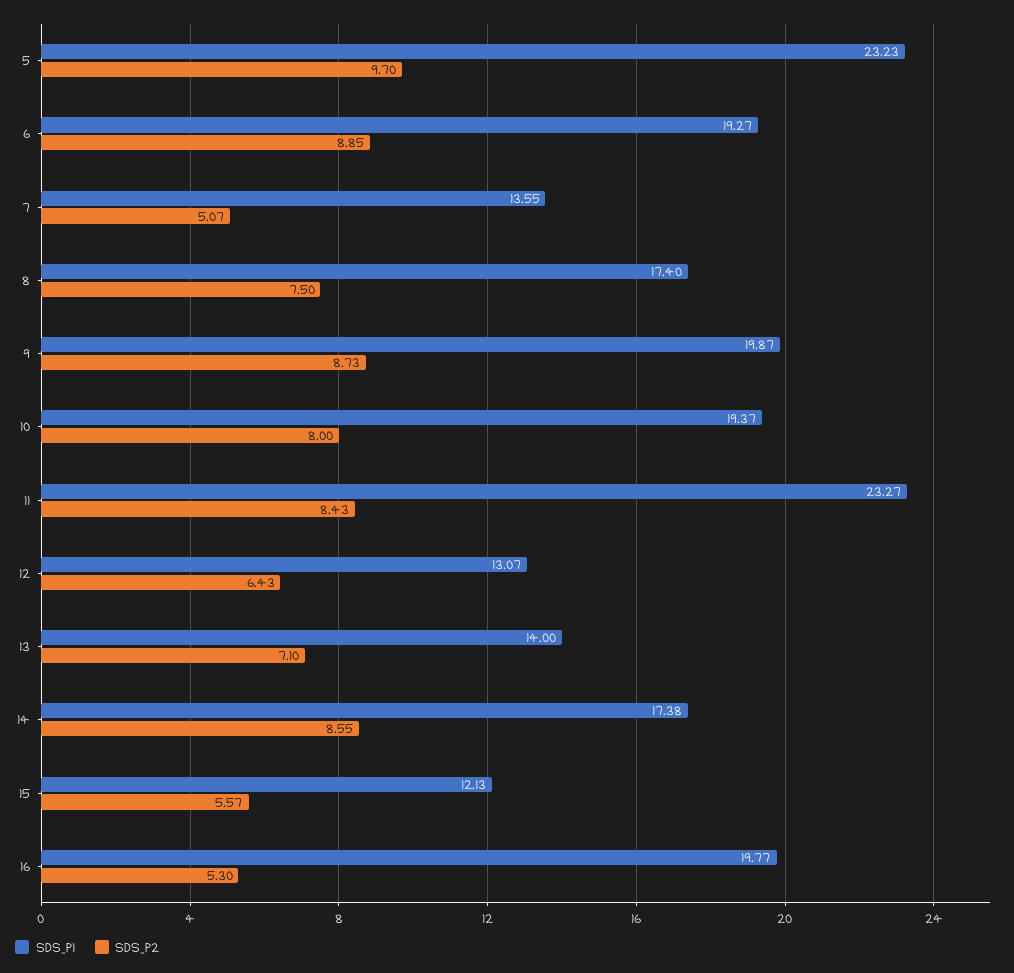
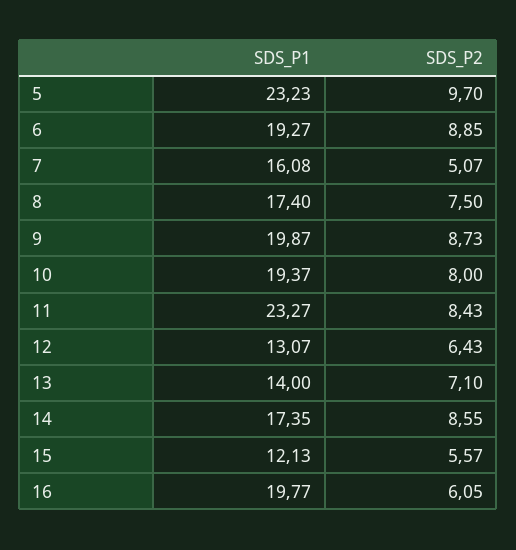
SDS_P1, 7: 13.55 -> 16.08
SDS_P1, 14: 17.38 -> 17.35
SDS_P2, 16: 5.3 -> 6.05

